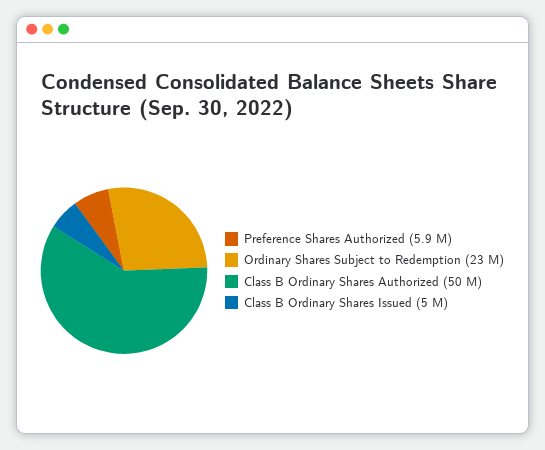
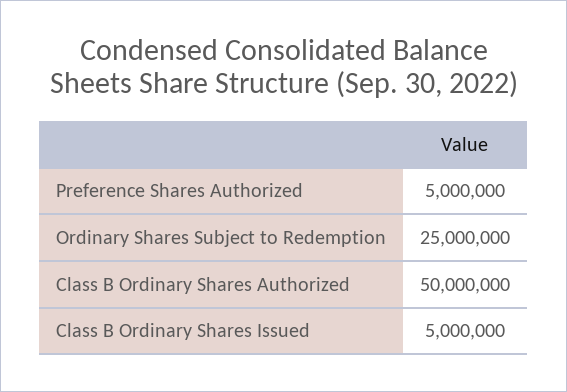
Preference Shares Authorized: 5900000 -> 5000000
Ordinary Shares Subject to Redemption: 23000000 -> 25000000

